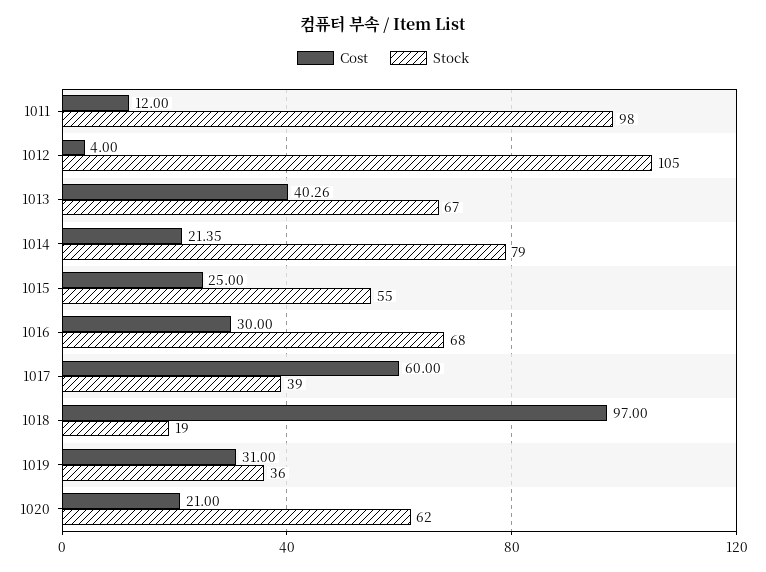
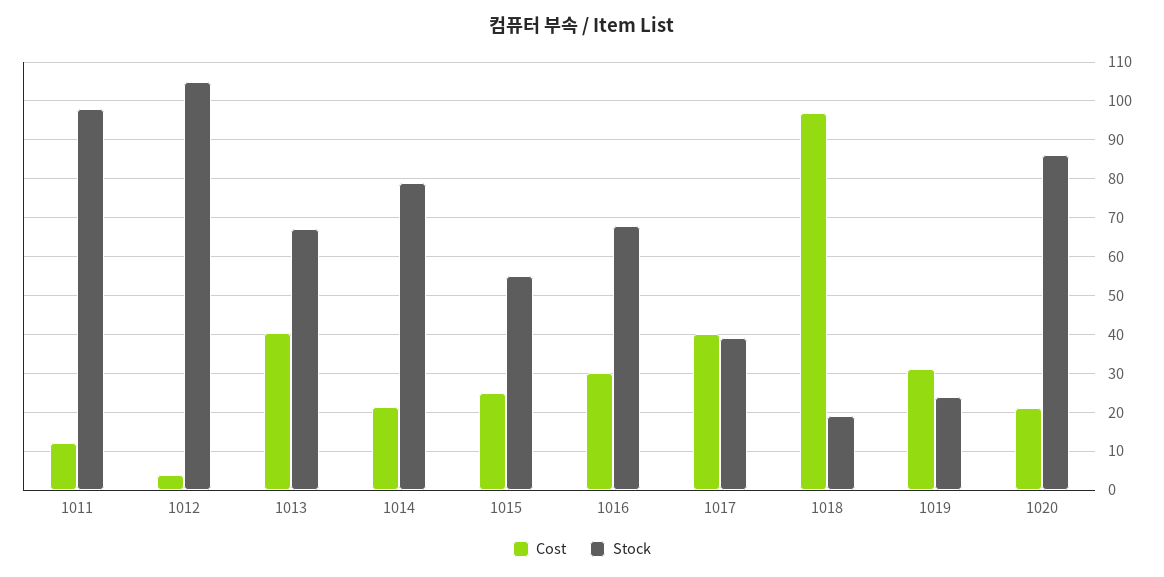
Cost, 1017: 60 -> 40
Stock, 1019: 36 -> 24
Stock, 1020: 62 -> 86

